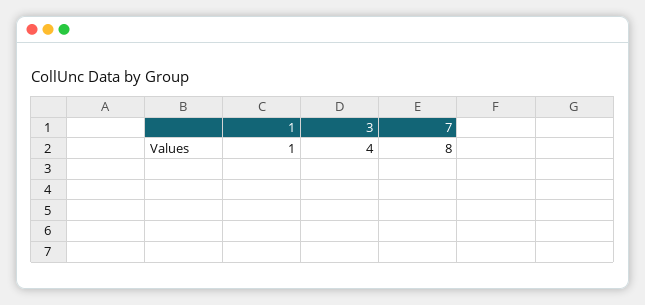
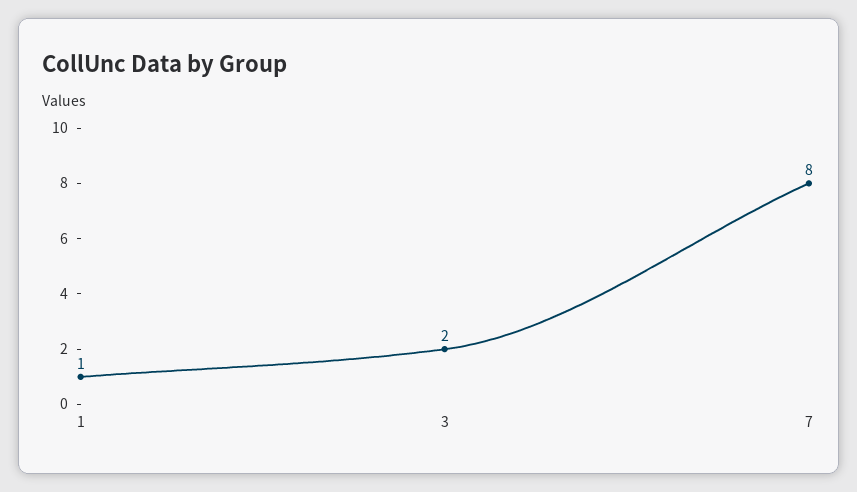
3: 4 -> 2

